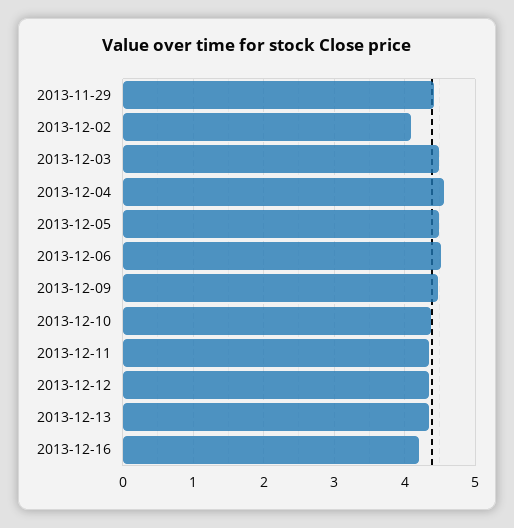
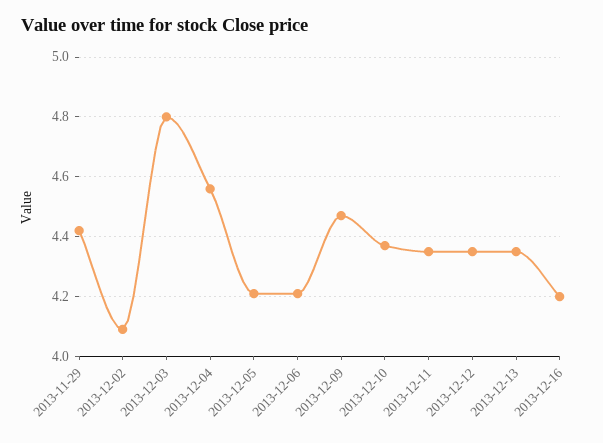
2013-12-03: 4.5 -> 4.8
2013-12-05: 4.5 -> 4.2
2013-12-06: 4.5 -> 4.2

